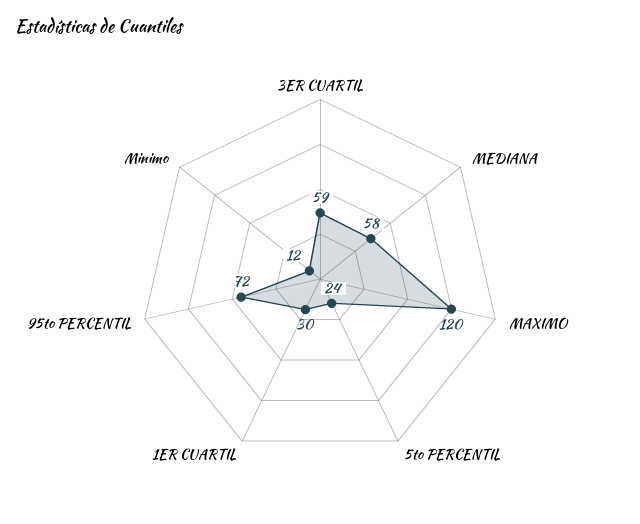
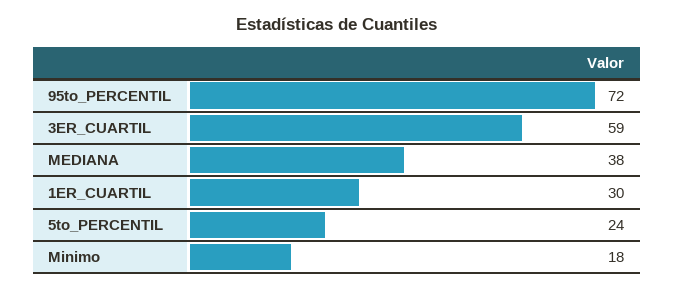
MEDIANA: 58 -> 38
MAXIMO: 120 -> none
Minimo: 12 -> 18

